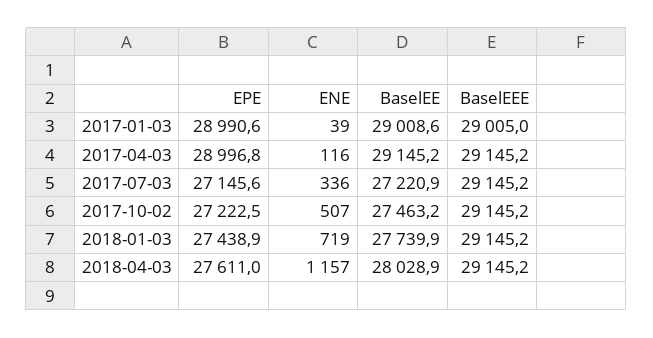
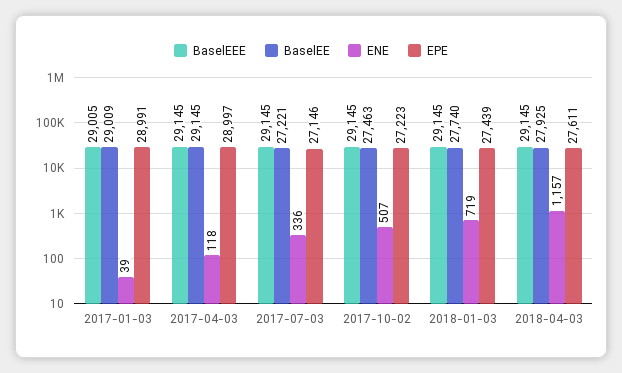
ENE, 2017-04-03: 116 -> 118
BaselEE, 2018-04-03: 28028.9 -> 27925

